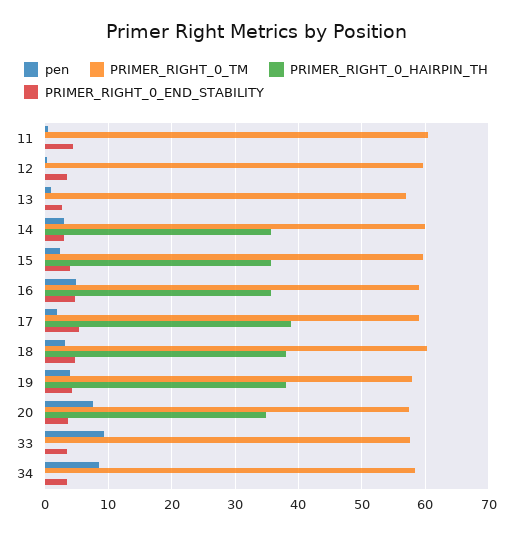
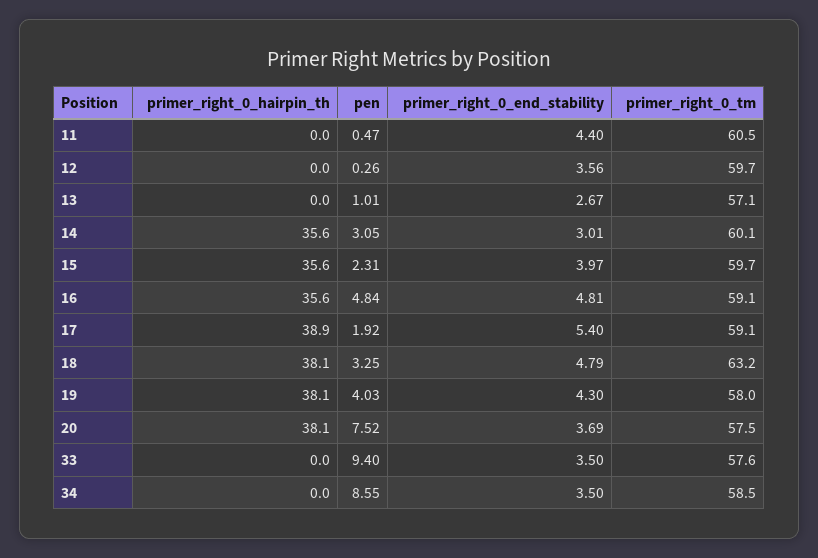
PRIMER_RIGHT_0_TM, 18: 60 -> 63.2
PRIMER_RIGHT_0_HAIRPIN_TH, 20: 35 -> 38.1

